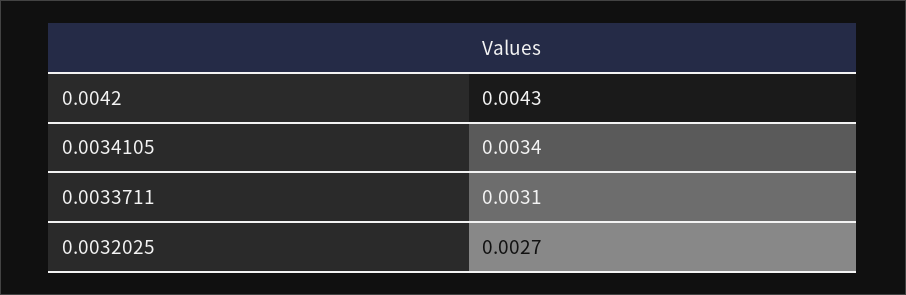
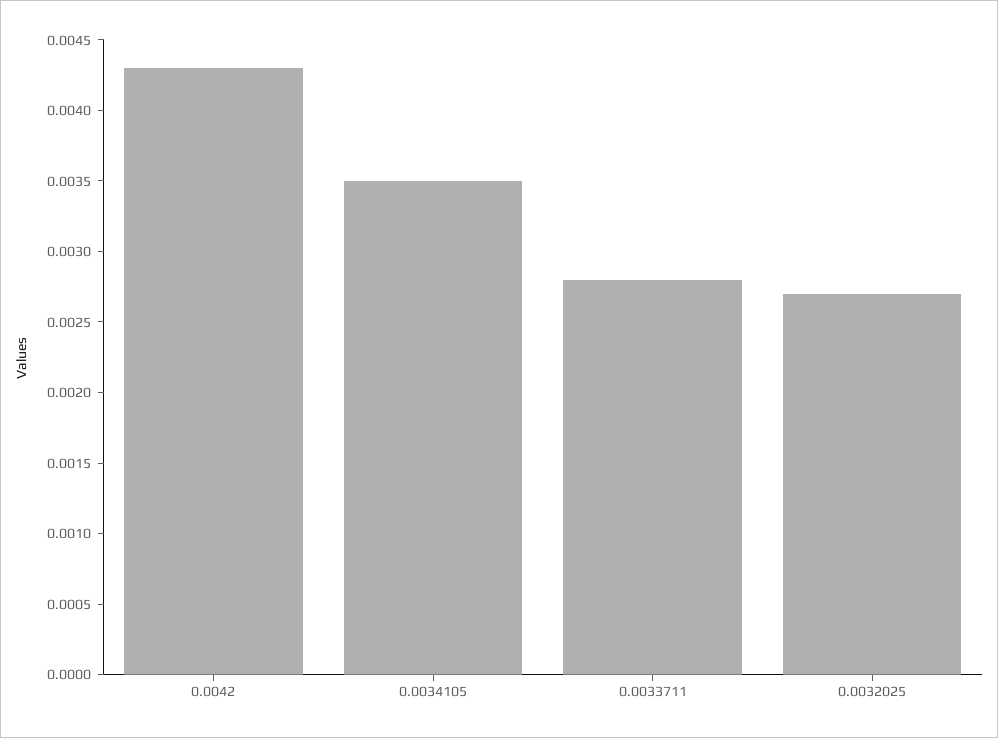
0.0034105: 0.0034 -> 0.0035
0.0033711: 0.0031 -> 0.0028

